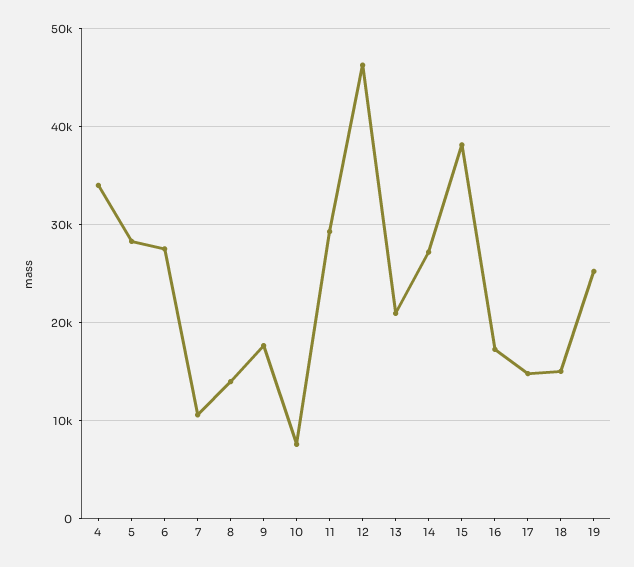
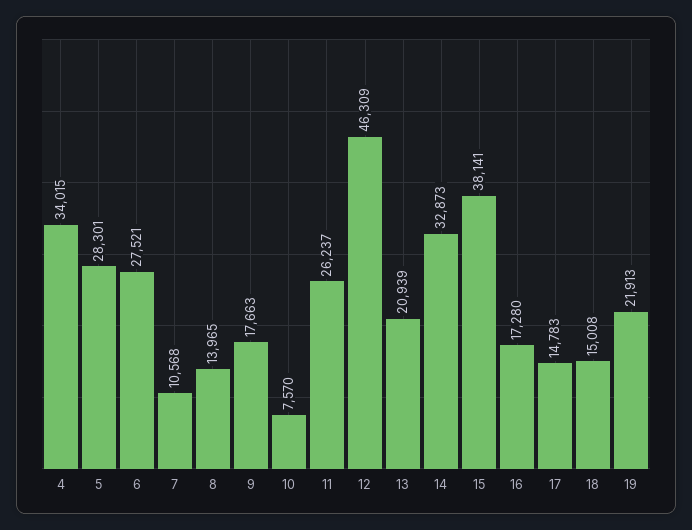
11: 29000 -> 26237
14: 27000 -> 32873
19: 25000 -> 21913

